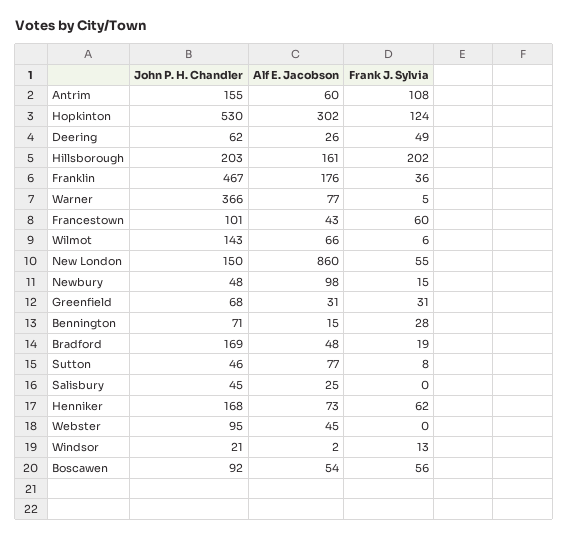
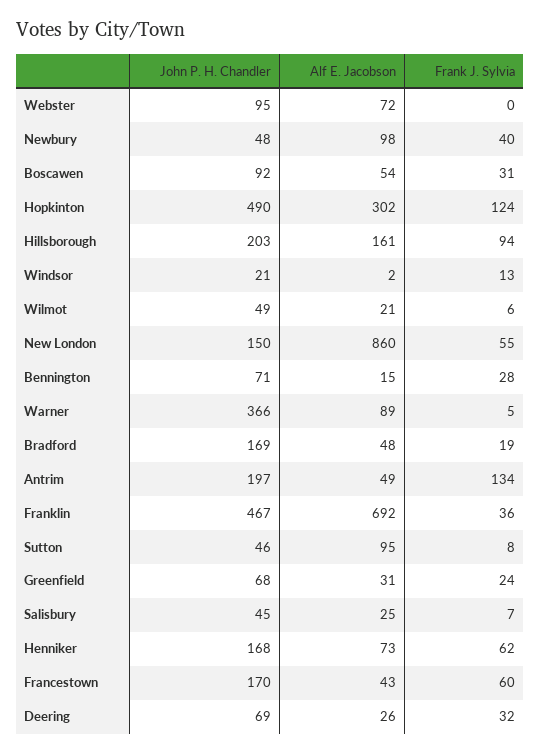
John P. H. Chandler, Antrim: 155 -> 197
Alf E. Jacobson, Antrim: 60 -> 49
Frank J. Sylvia, Antrim: 108 -> 134
John P. H. Chandler, Hopkinton: 530 -> 490
John P. H. Chandler, Deering: 62 -> 69
Frank J. Sylvia, Deering: 49 -> 32
Frank J. Sylvia, Hillsborough: 202 -> 94
Alf E. Jacobson, Franklin: 176 -> 692
Alf E. Jacobson, Warner: 77 -> 89
John P. H. Chandler, Francestown: 101 -> 170
John P. H. Chandler, Wilmot: 143 -> 49
Alf E. Jacobson, Wilmot: 66 -> 21
Frank J. Sylvia, Newbury: 15 -> 40
Frank J. Sylvia, Greenfield: 31 -> 24
Alf E. Jacobson, Sutton: 77 -> 95
Frank J. Sylvia, Salisbury: 0 -> 7
Alf E. Jacobson, Webster: 45 -> 72
Frank J. Sylvia, Boscawen: 56 -> 31

